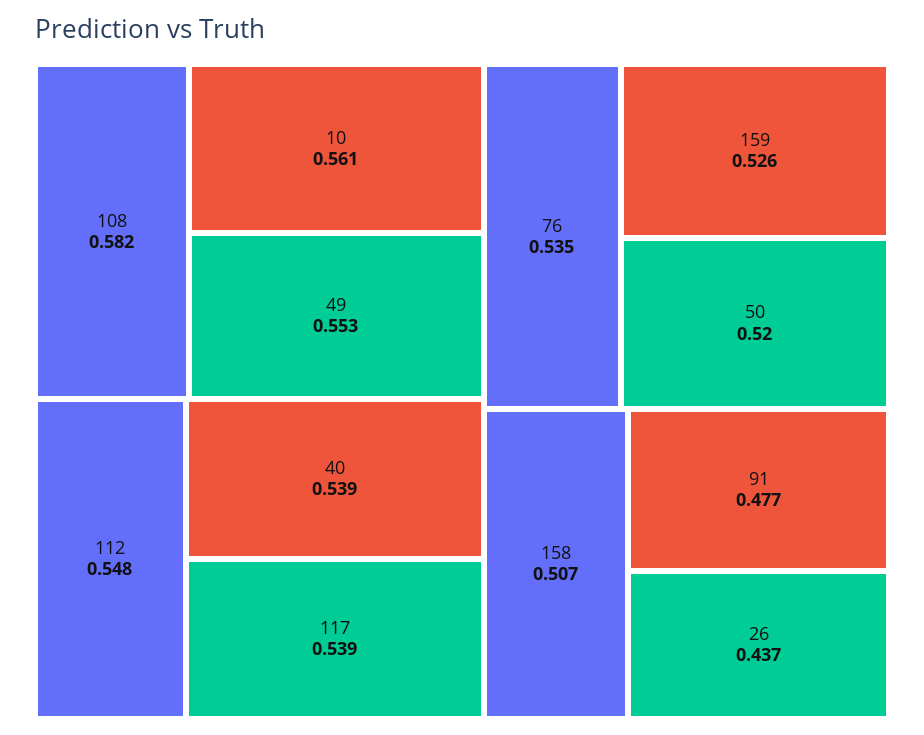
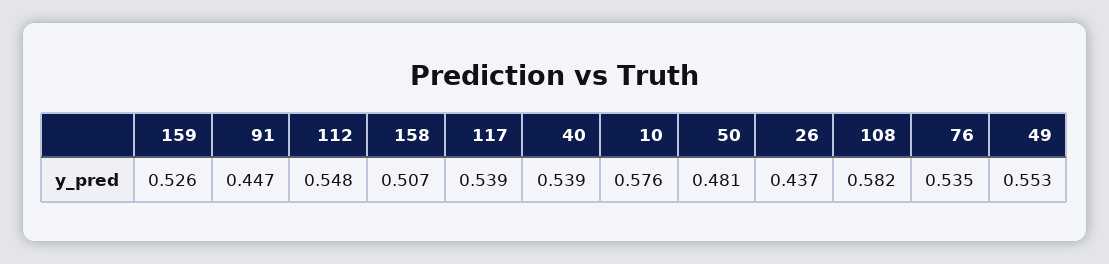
10: 0.561 -> 0.576
50: 0.52 -> 0.481
91: 0.477 -> 0.447

